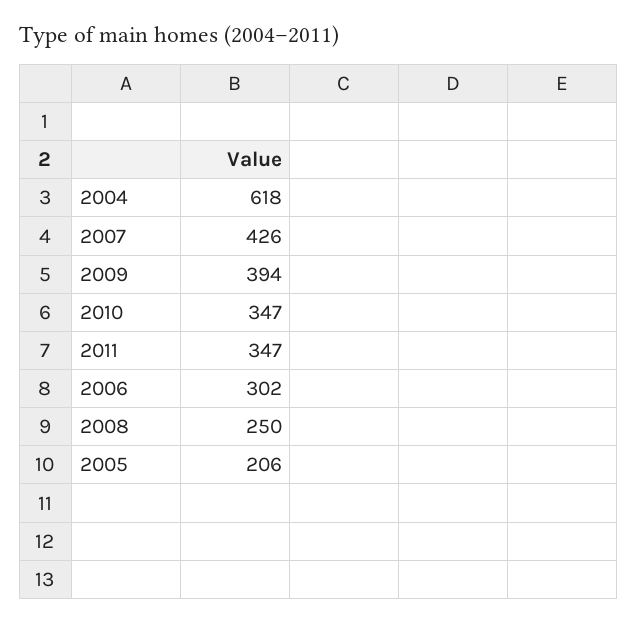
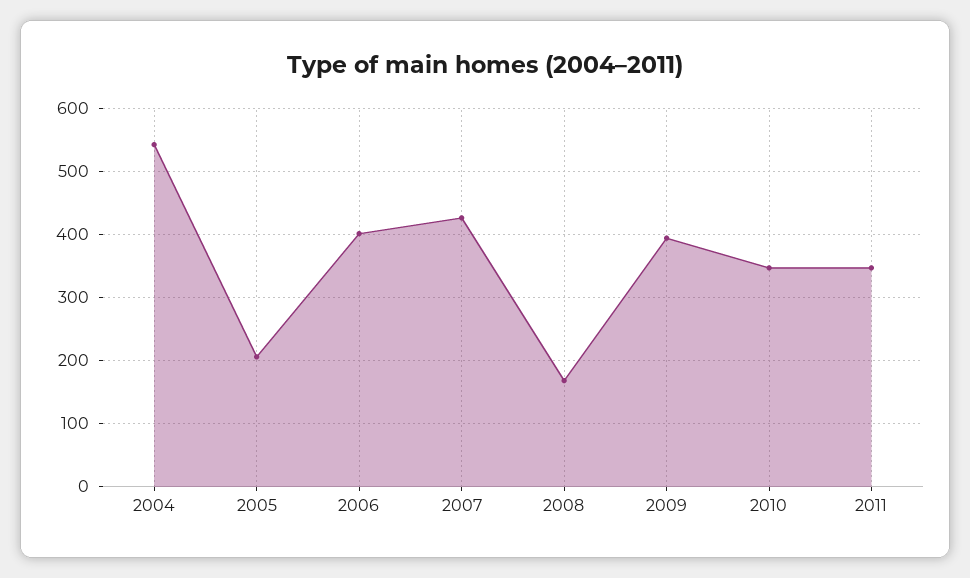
2004: 618 -> 540
2006: 302 -> 400
2008: 250 -> 170

